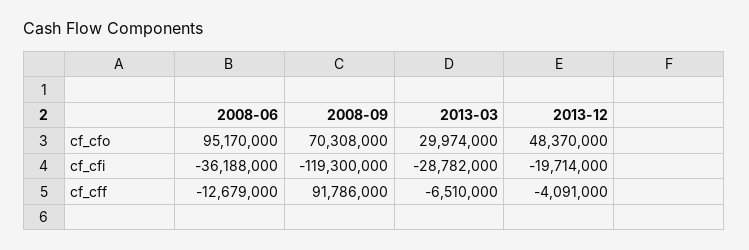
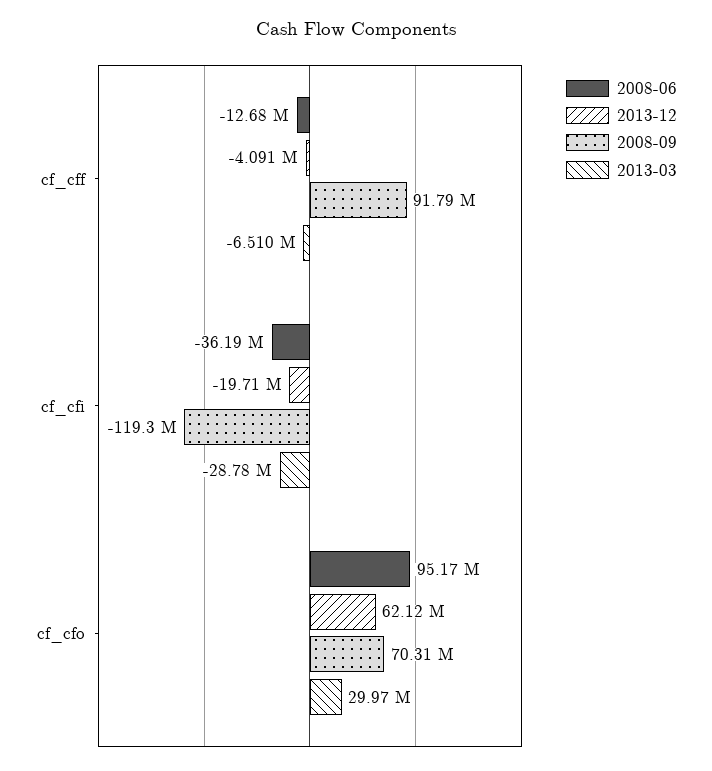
2013-12, cf_cfo: 48370000 -> 62120000

